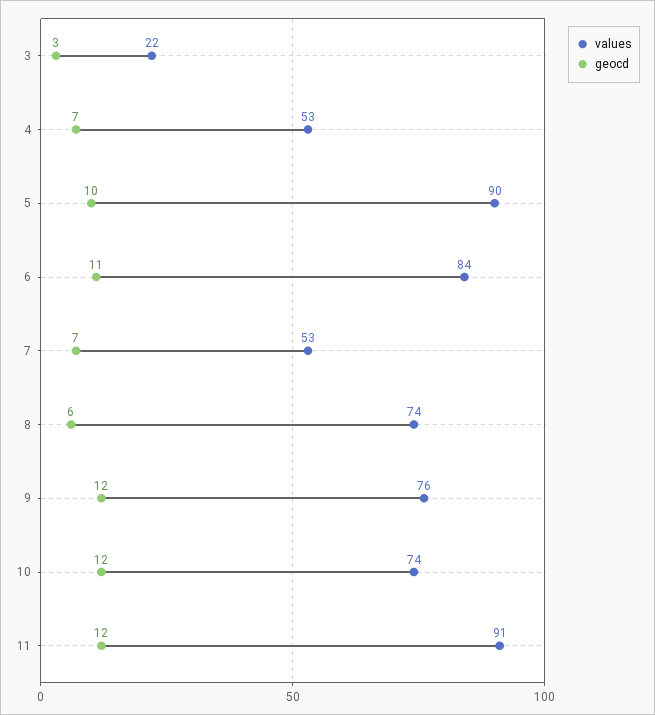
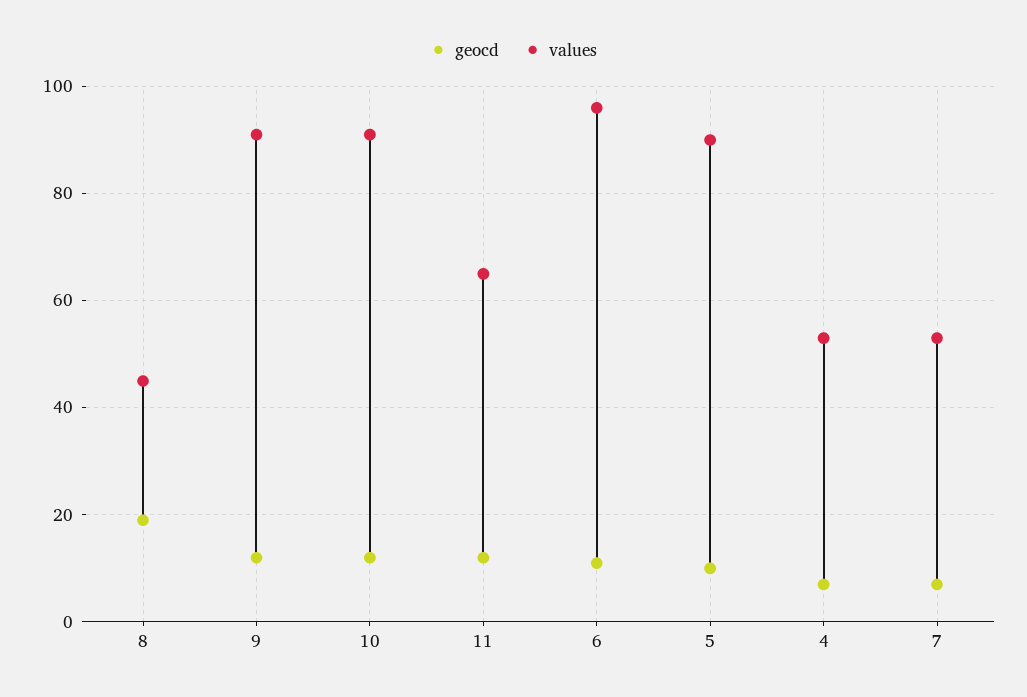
values, 3: 22 -> none
geocd, 3: 3 -> none
values, 6: 84 -> 95
values, 8: 74 -> 45
geocd, 8: 6 -> 20
values, 9: 76 -> 90
values, 10: 74 -> 90
values, 11: 91 -> 65

